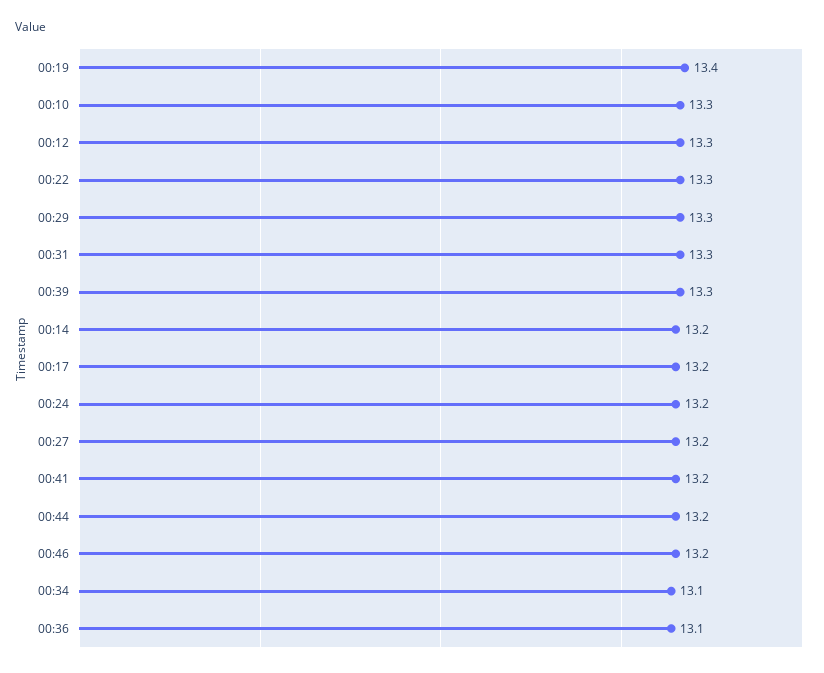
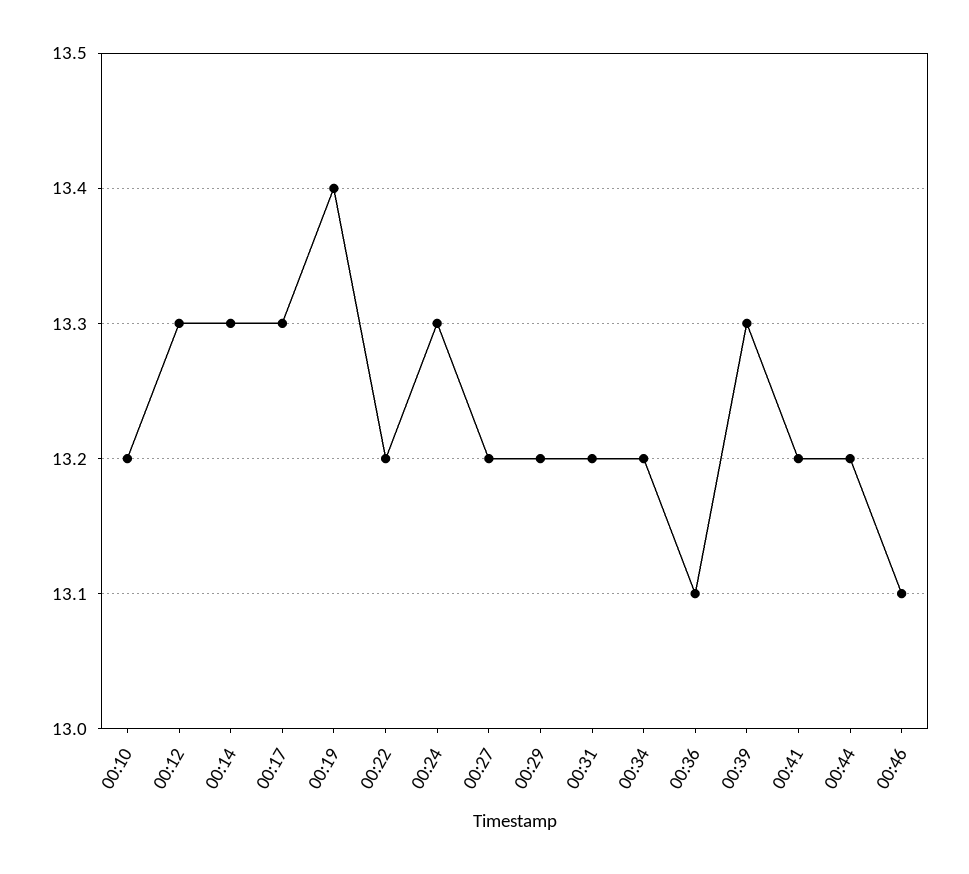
00:10: 13.3 -> 13.2
00:22: 13.3 -> 13.2
00:29: 13.3 -> 13.2
00:31: 13.3 -> 13.2
00:14: 13.2 -> 13.3
00:17: 13.2 -> 13.3
00:24: 13.2 -> 13.3
00:46: 13.2 -> 13.1
00:34: 13.1 -> 13.2

